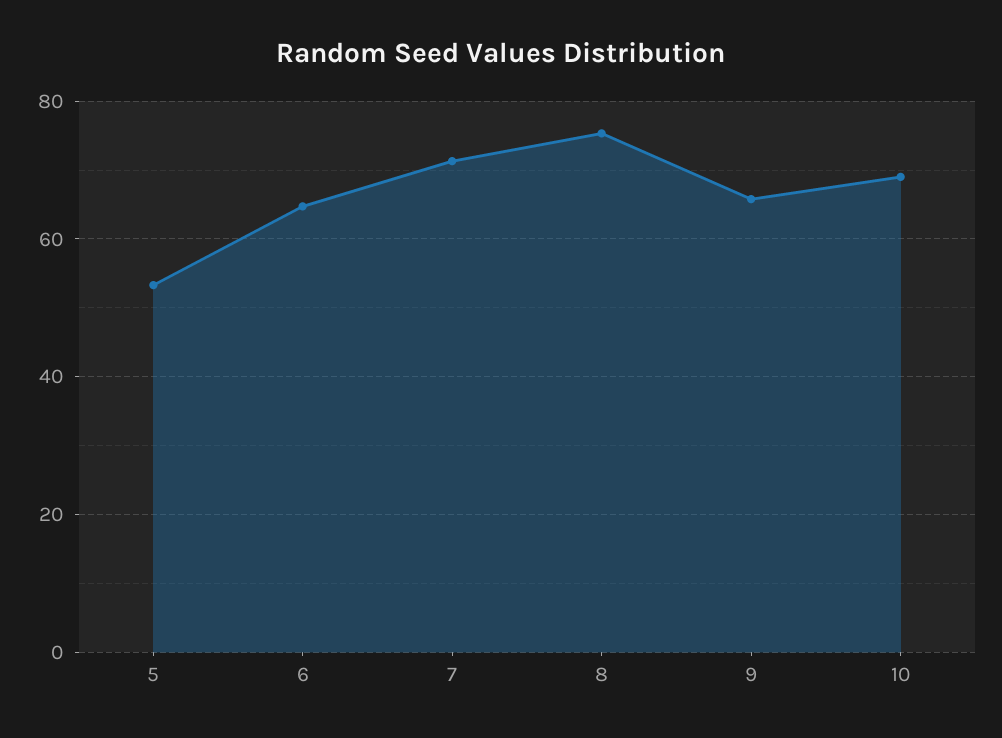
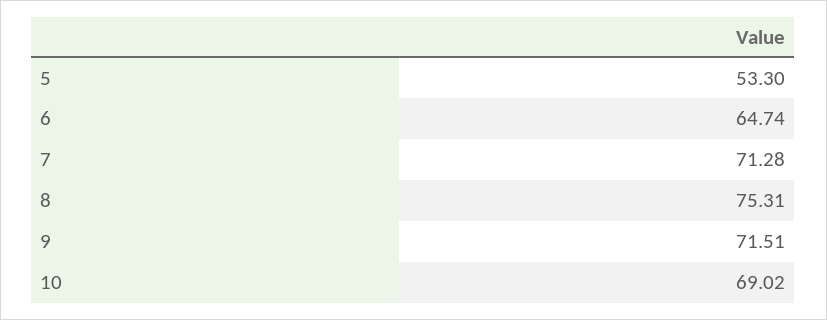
9: 66 -> 71.51

